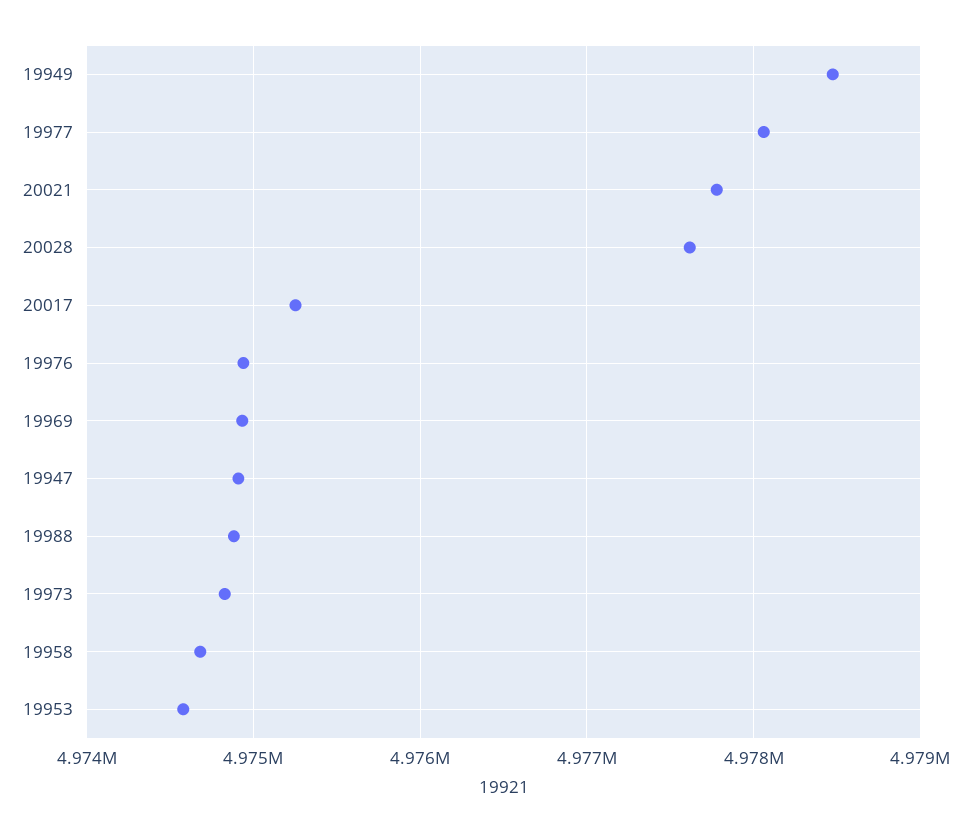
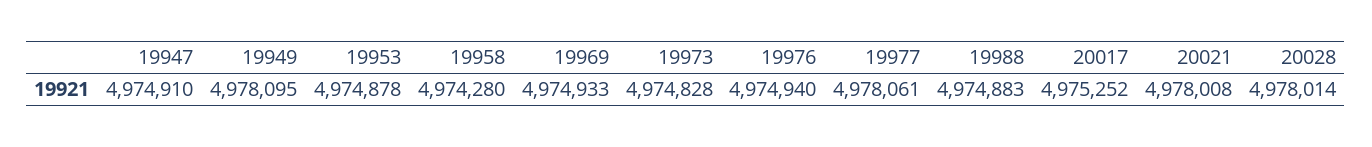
19949: 4978500 -> 4978095
20021: 4977800 -> 4978008
20028: 4977600 -> 4978014
19958: 4974700 -> 4974280
19953: 4974600 -> 4974878

